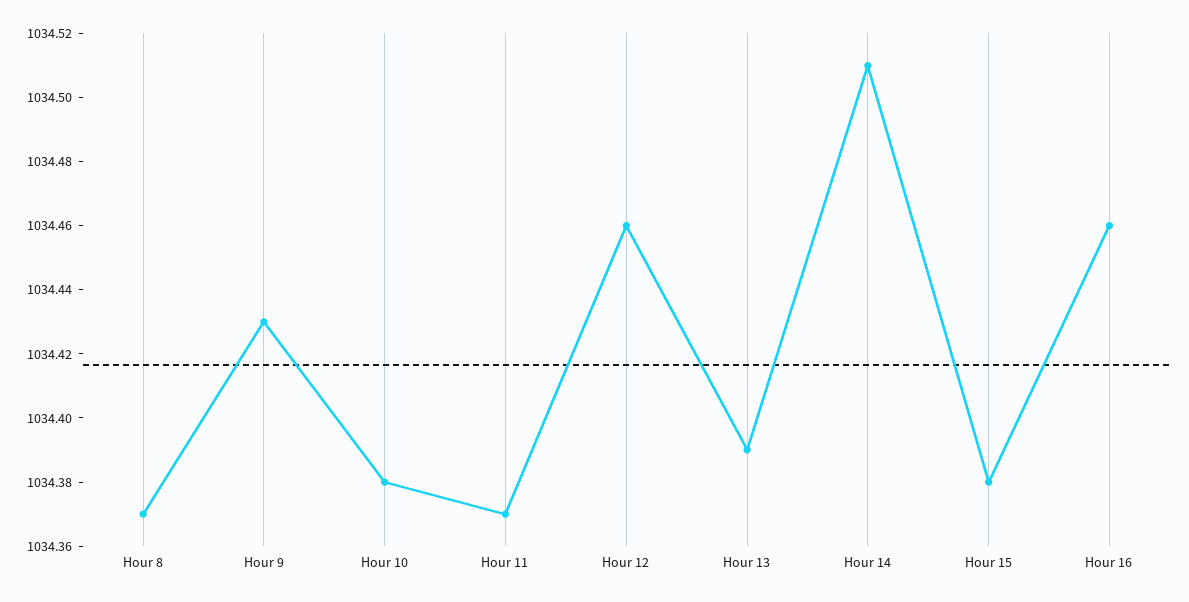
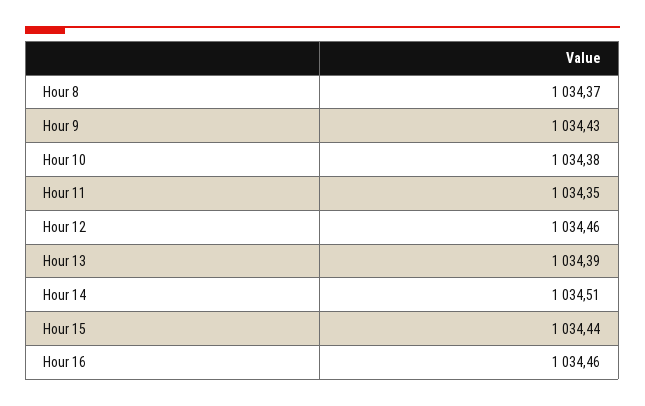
Hour 11: 1034.37 -> 1034.35
Hour 15: 1034.38 -> 1034.44

